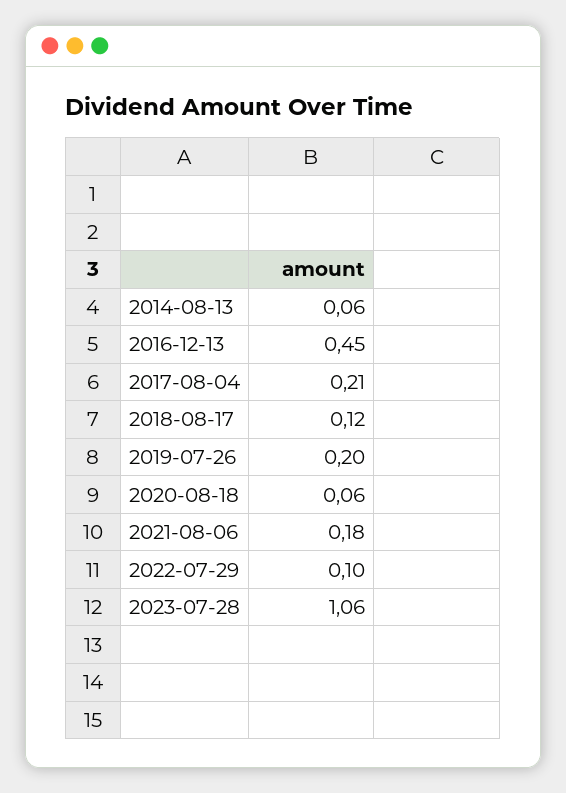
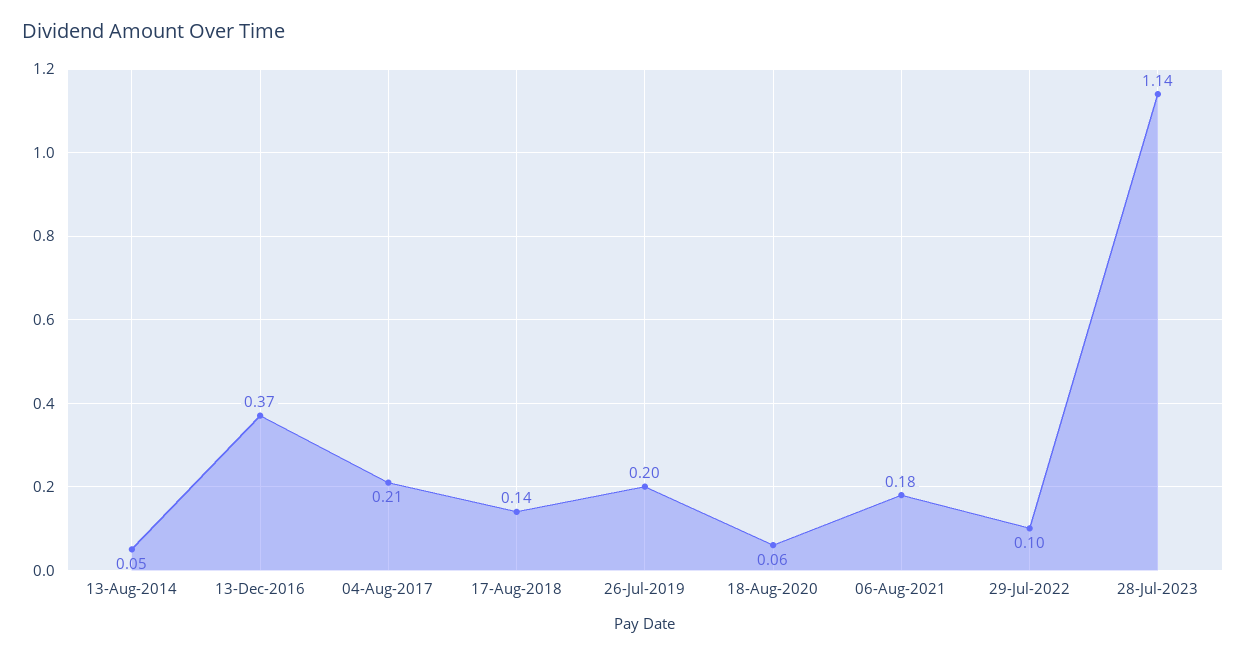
2014-08-13: 0.06 -> 0.05
2016-12-13: 0.45 -> 0.37
2018-08-17: 0.12 -> 0.14
2023-07-28: 1.06 -> 1.14

